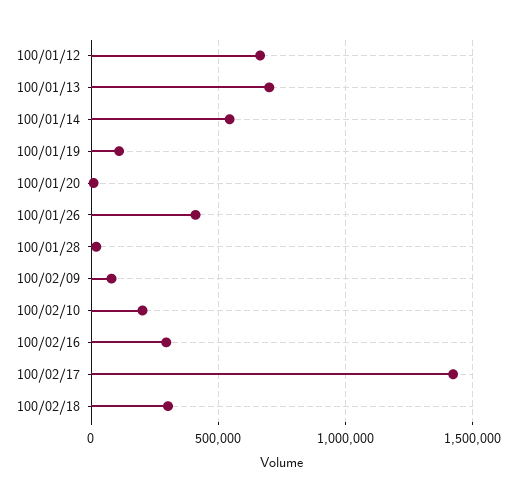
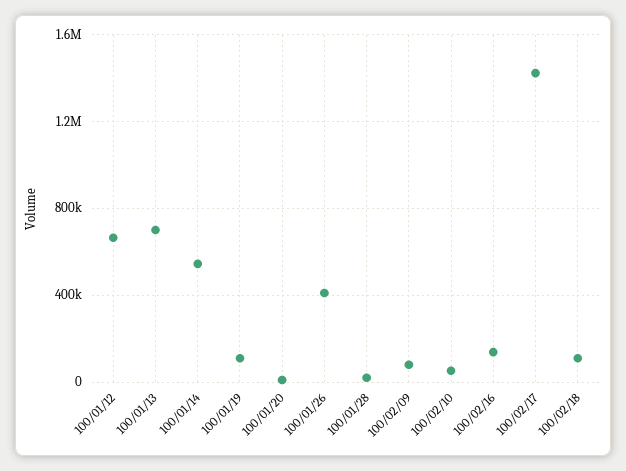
100/02/10: 200000 -> 50000
100/02/16: 300000 -> 150000
100/02/18: 300000 -> 100000

